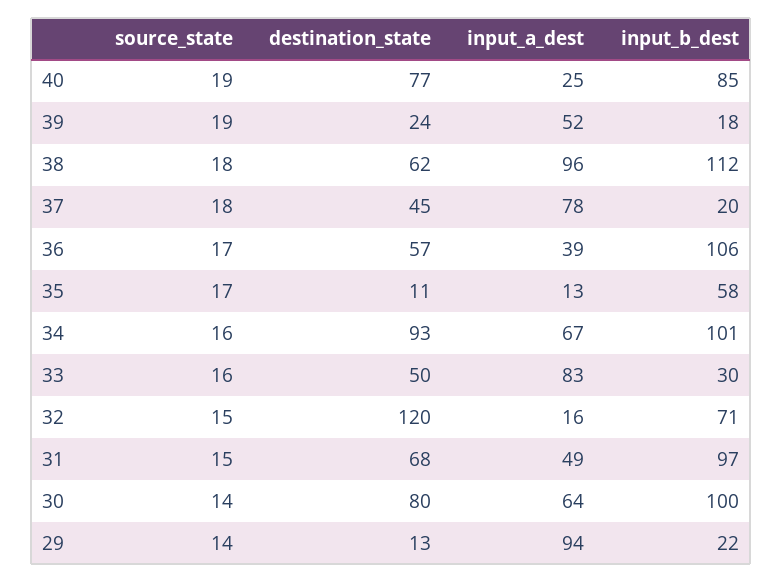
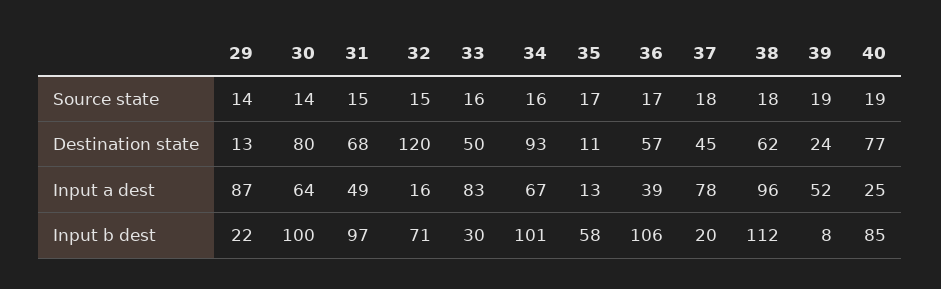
input_b_dest, 39: 18 -> 8
input_a_dest, 29: 94 -> 87

